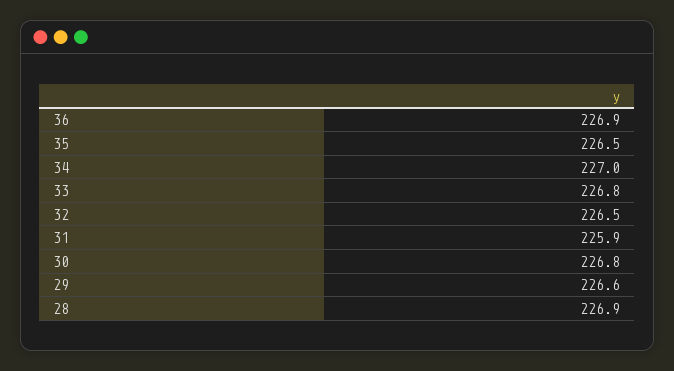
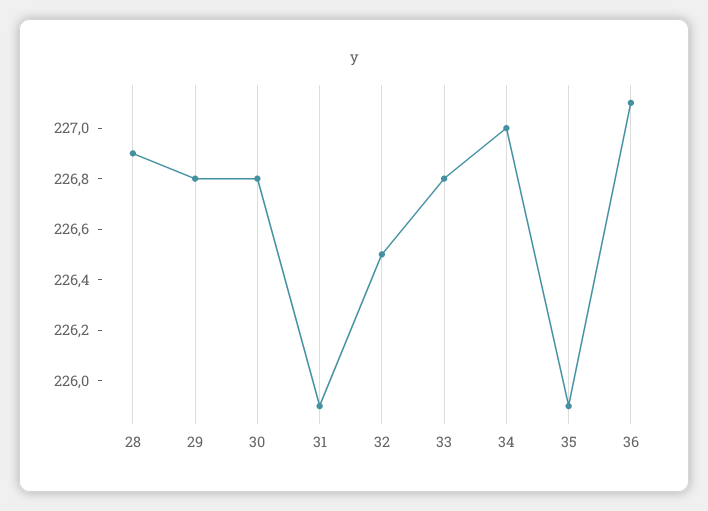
36: 226.9 -> 227.1
35: 226.5 -> 225.9
29: 226.6 -> 226.8

